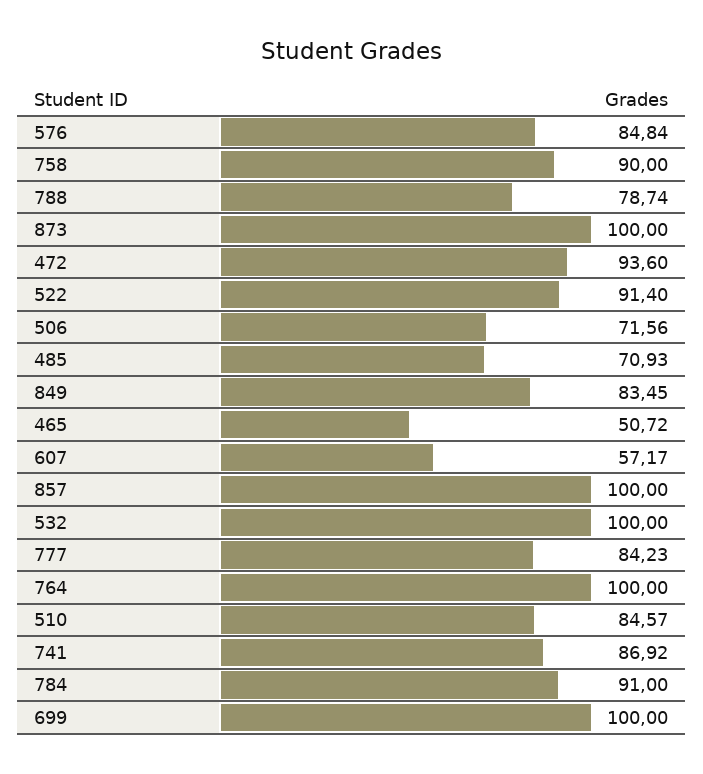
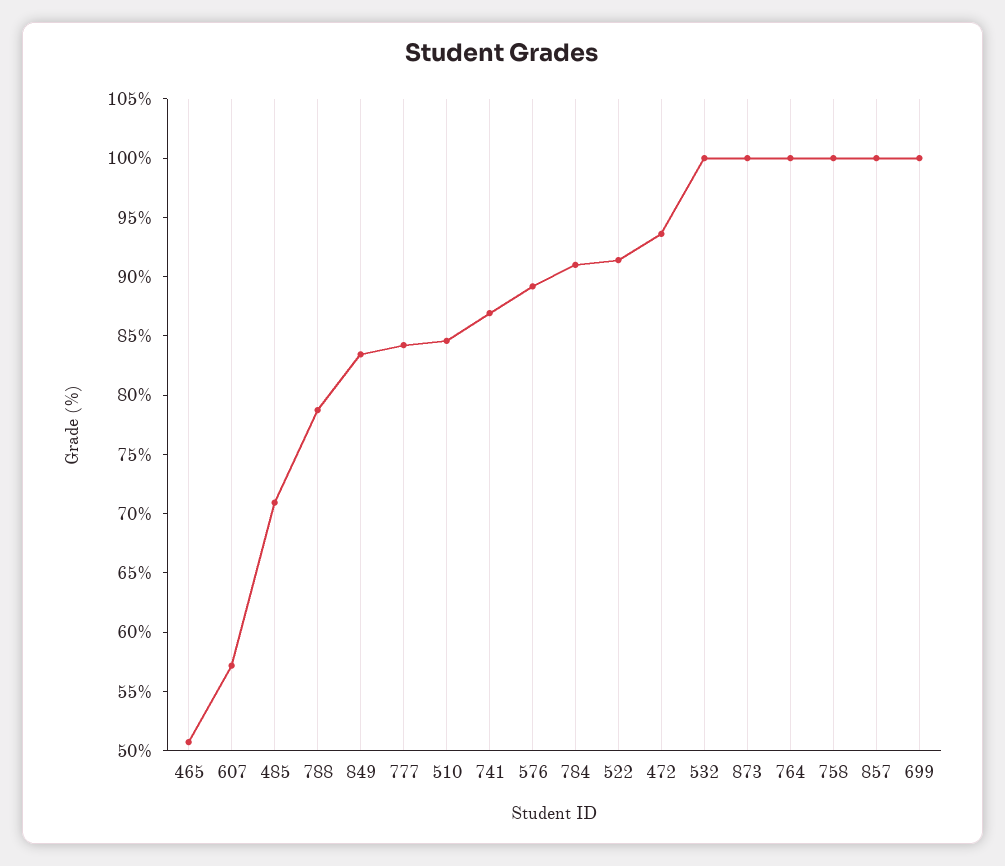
576: 84.84 -> 89
758: 90 -> 100
506: 71.56 -> none

